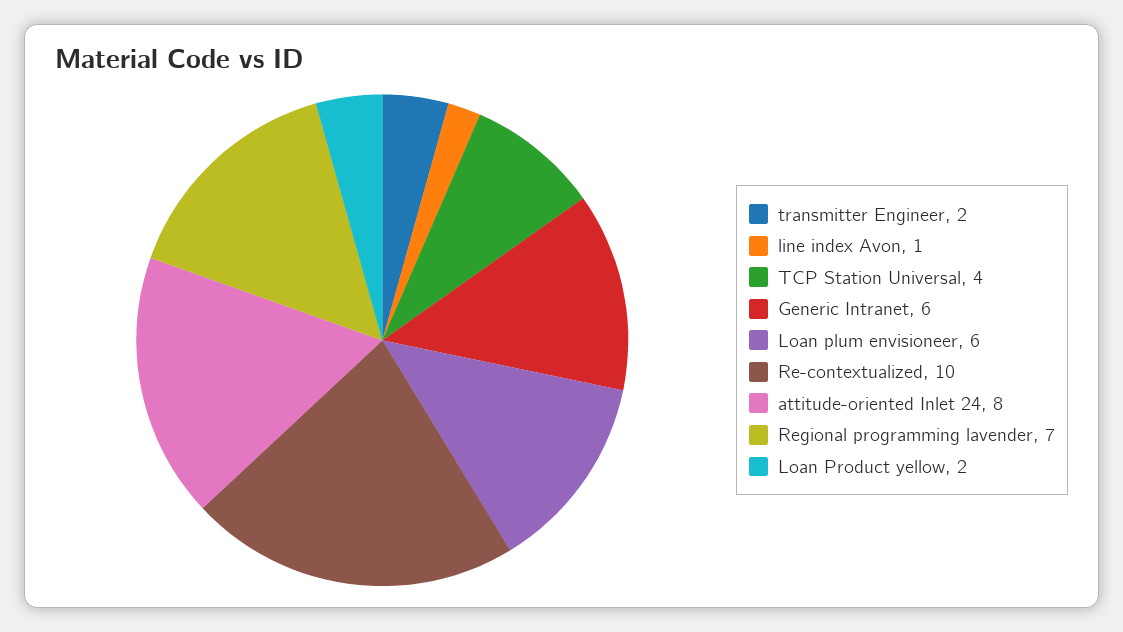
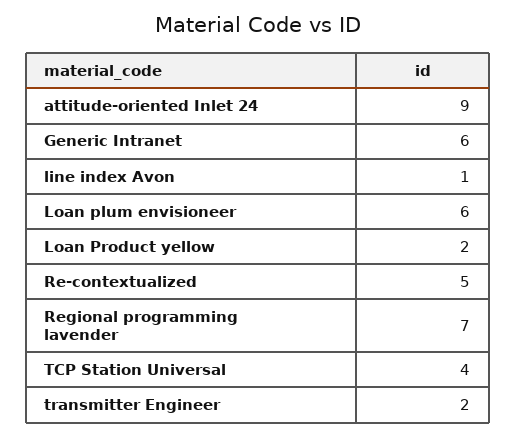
Re-contextualized: 10 -> 5
attitude-oriented Inlet 24: 8 -> 9

